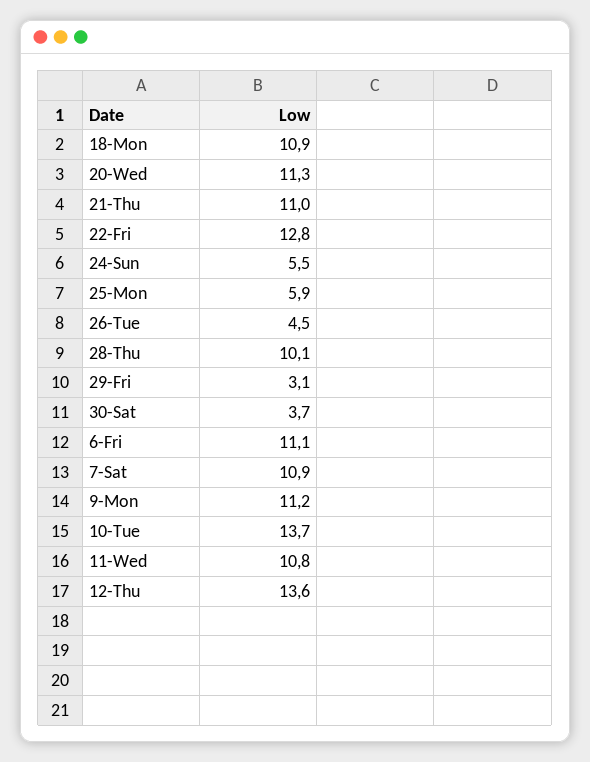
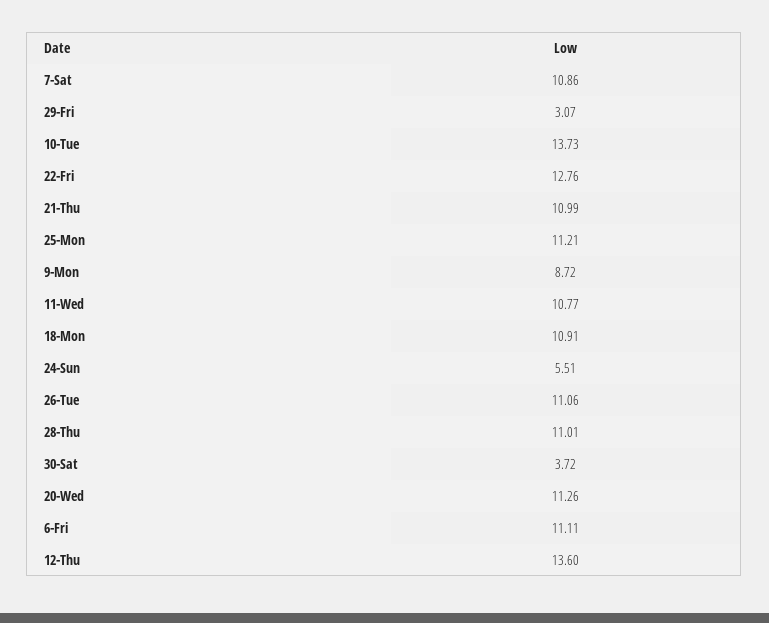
25-Mon: 5.9 -> 11.21
26-Tue: 4.5 -> 11.06
28-Thu: 10.1 -> 11.01
9-Mon: 11.2 -> 8.72

